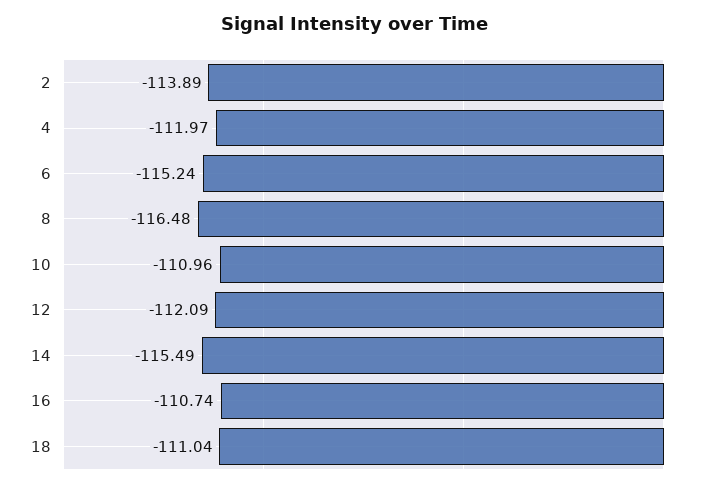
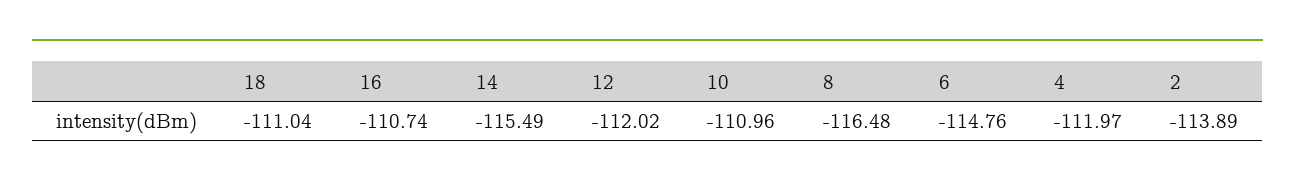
6: -115.24 -> -114.76
12: -112.09 -> -112.02

